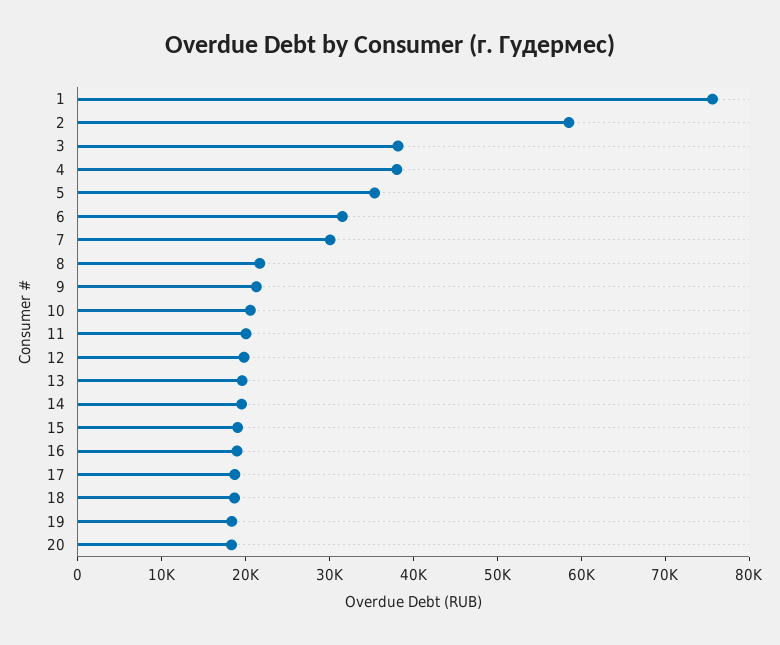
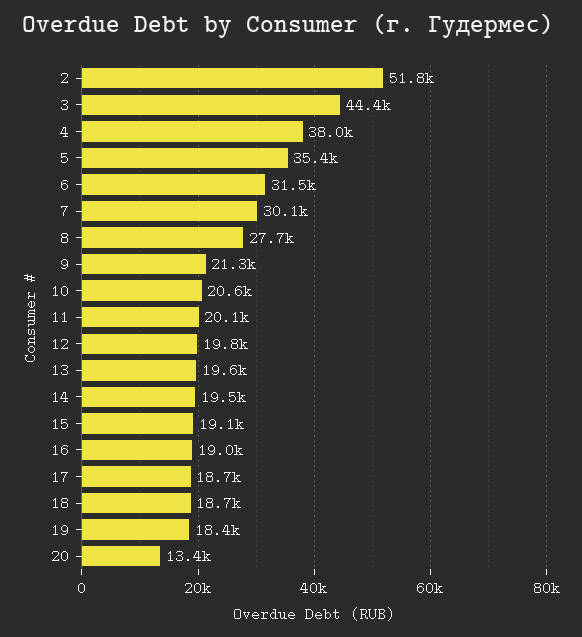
1: 76000 -> none
2: 58000 -> 51800
3: 38000 -> 44400
8: 22000 -> 27700
20: 18000 -> 13400

